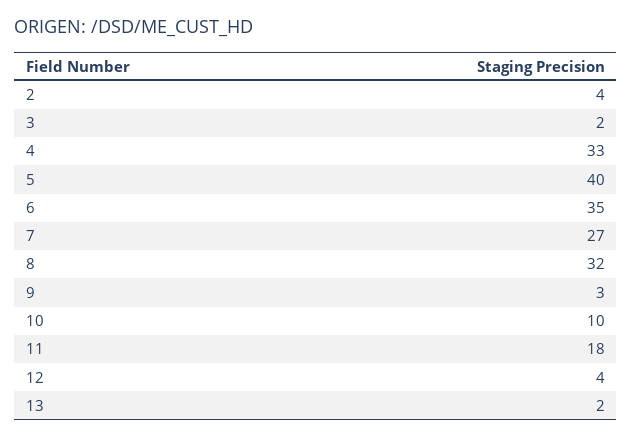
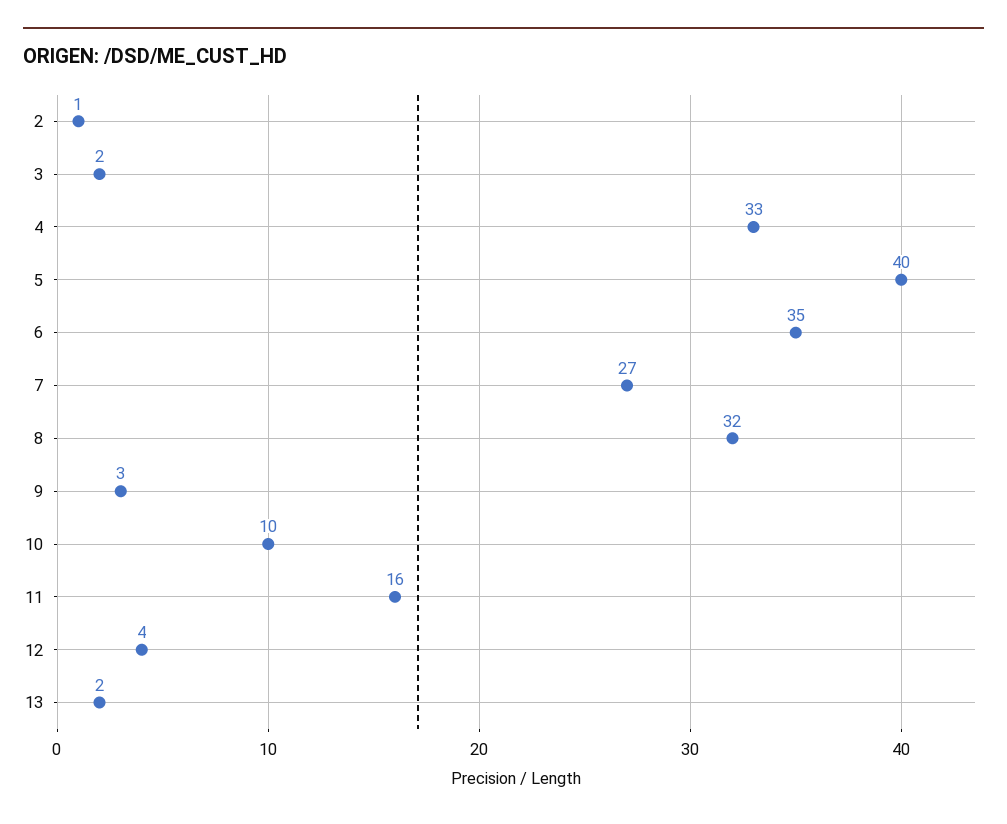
2: 4 -> 1
11: 18 -> 16

